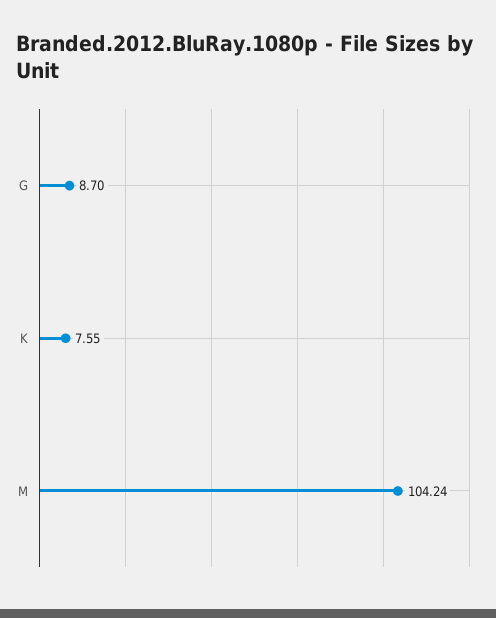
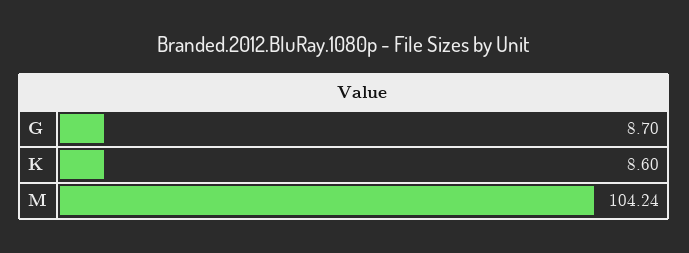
K: 7.55 -> 8.6

